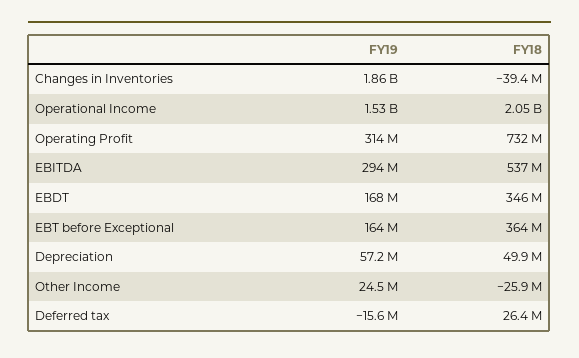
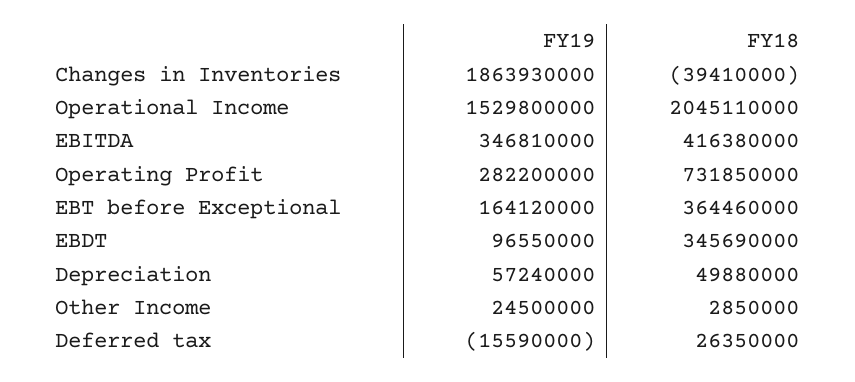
FY19, Operating Profit: 314000000 -> 282200000
FY19, EBITDA: 294000000 -> 346810000
FY18, EBITDA: 537000000 -> 416380000
FY19, EBDT: 168000000 -> 96550000
FY18, Other Income: -25900000 -> 2850000

